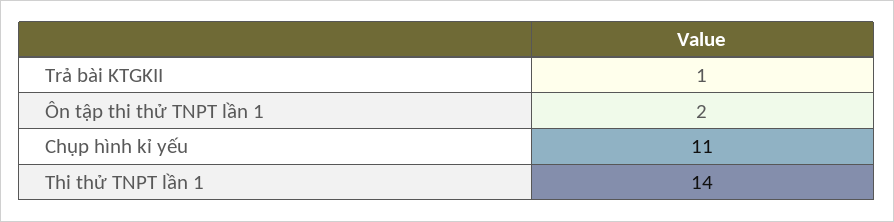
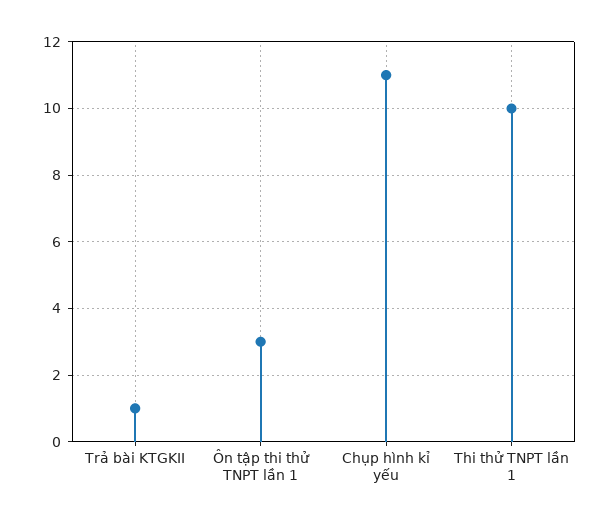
Ôn tập thi thử TNPT lần 1: 2 -> 3
Thi thử TNPT lần 1: 14 -> 10

